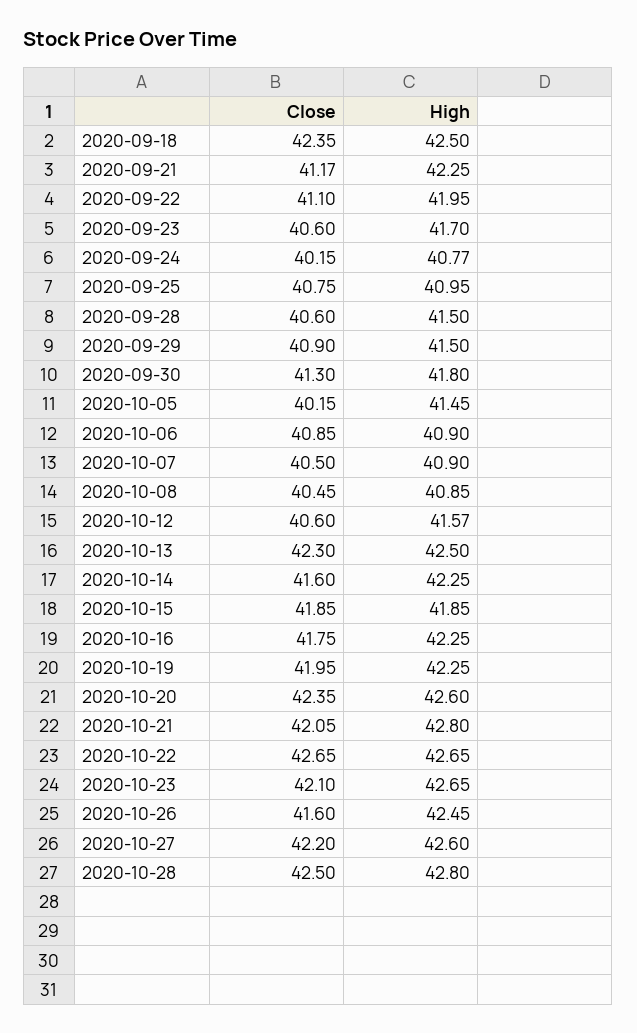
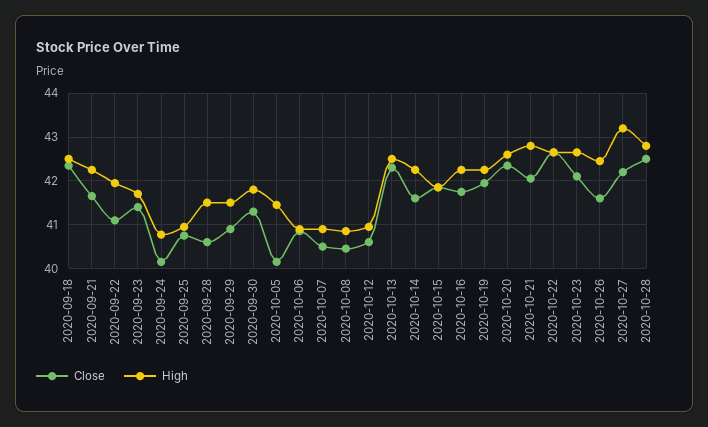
Close, 2020-09-21: 41.17 -> 41.6
Close, 2020-09-23: 40.6 -> 41.4
High, 2020-10-12: 41.57 -> 41
High, 2020-10-27: 42.6 -> 43.2

